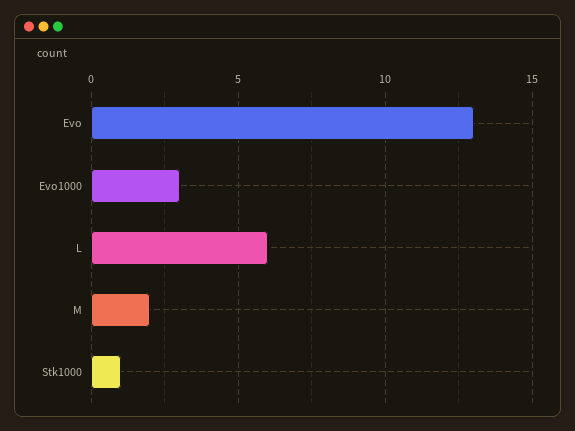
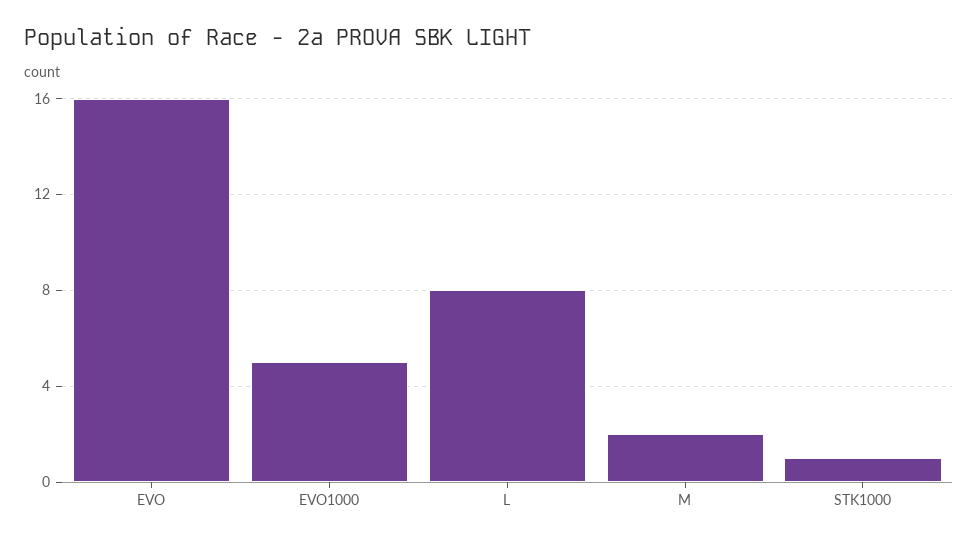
Evo: 13 -> 16
Evo1000: 3 -> 5
L: 6 -> 8

